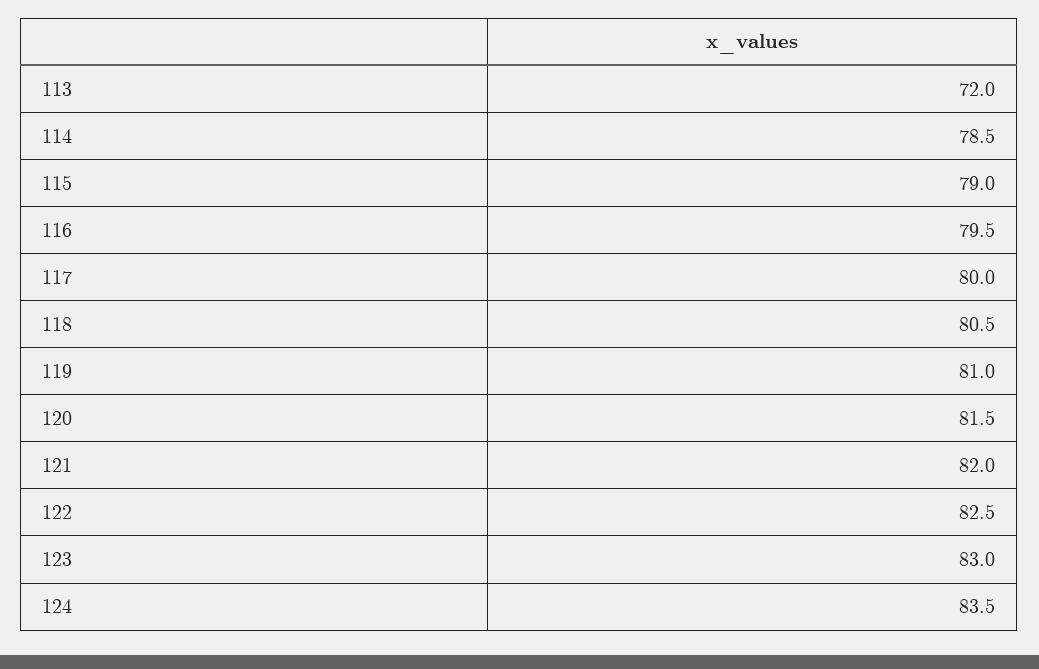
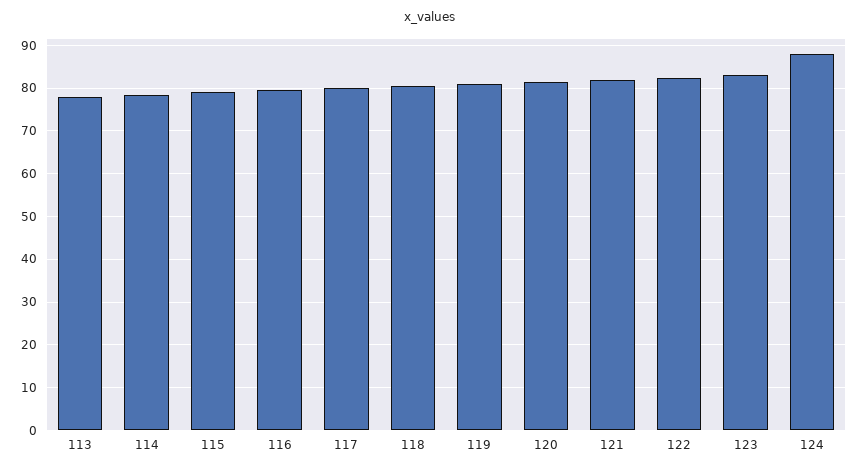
113: 72 -> 78
124: 83.5 -> 88

